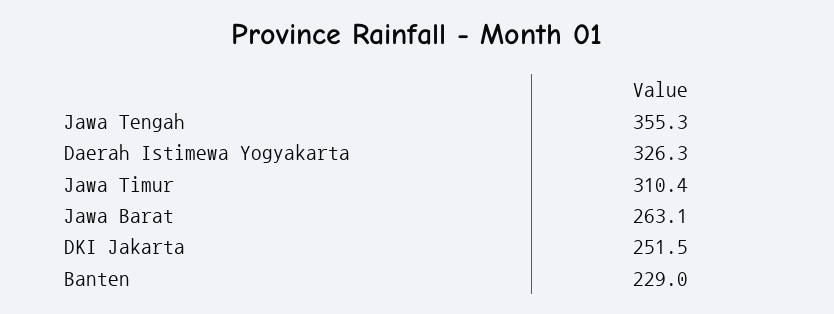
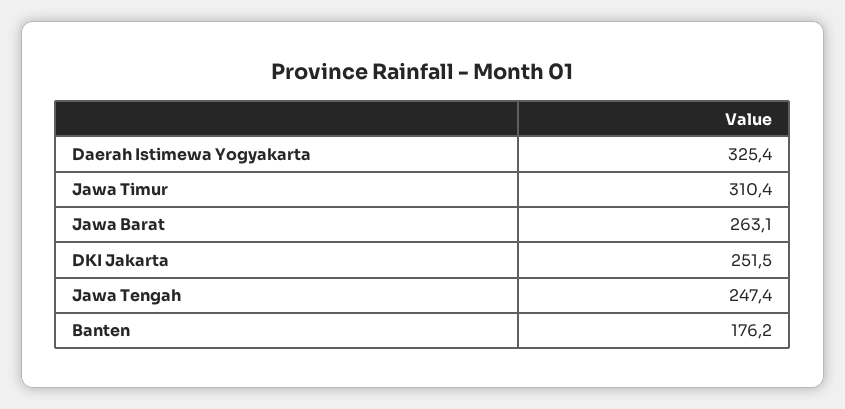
Jawa Tengah: 355.3 -> 247.4
Daerah Istimewa Yogyakarta: 326.3 -> 325.4
Banten: 229 -> 176.2

